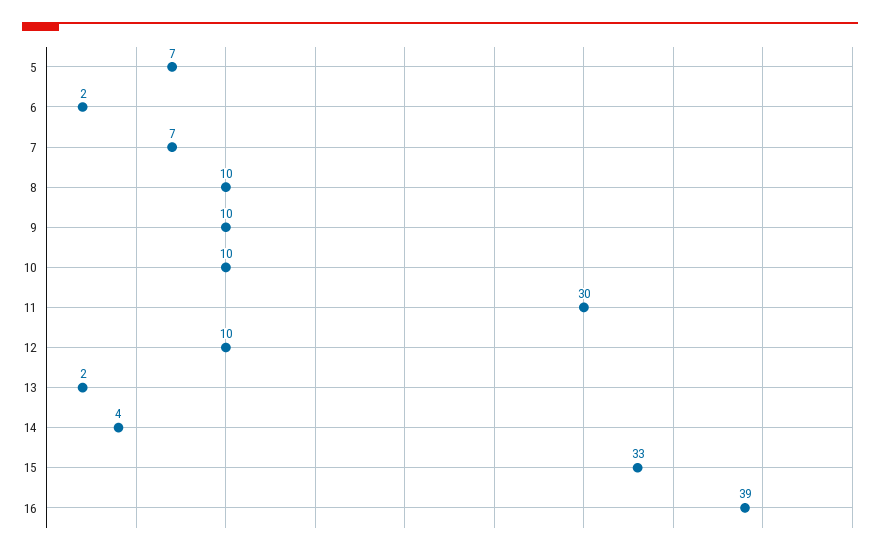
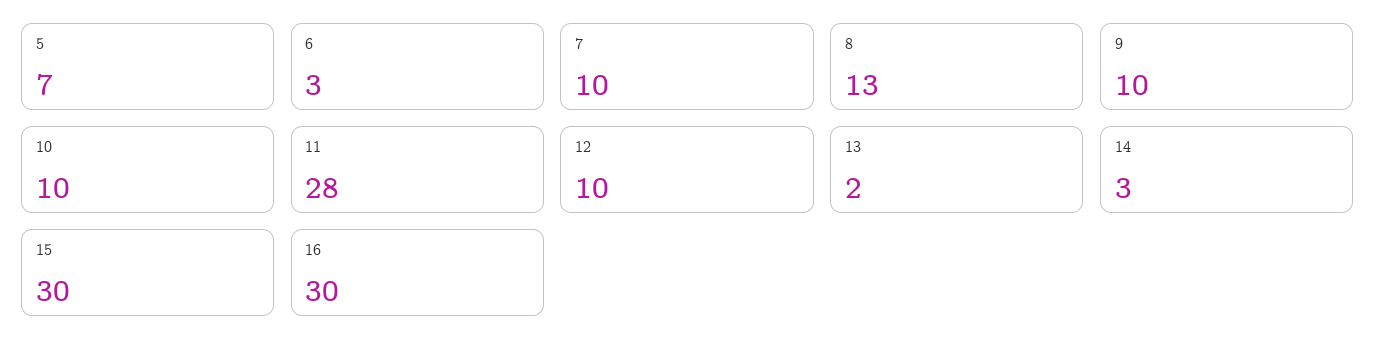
6: 2 -> 3
7: 7 -> 10
8: 10 -> 13
11: 30 -> 28
14: 4 -> 3
15: 33 -> 30
16: 39 -> 30

